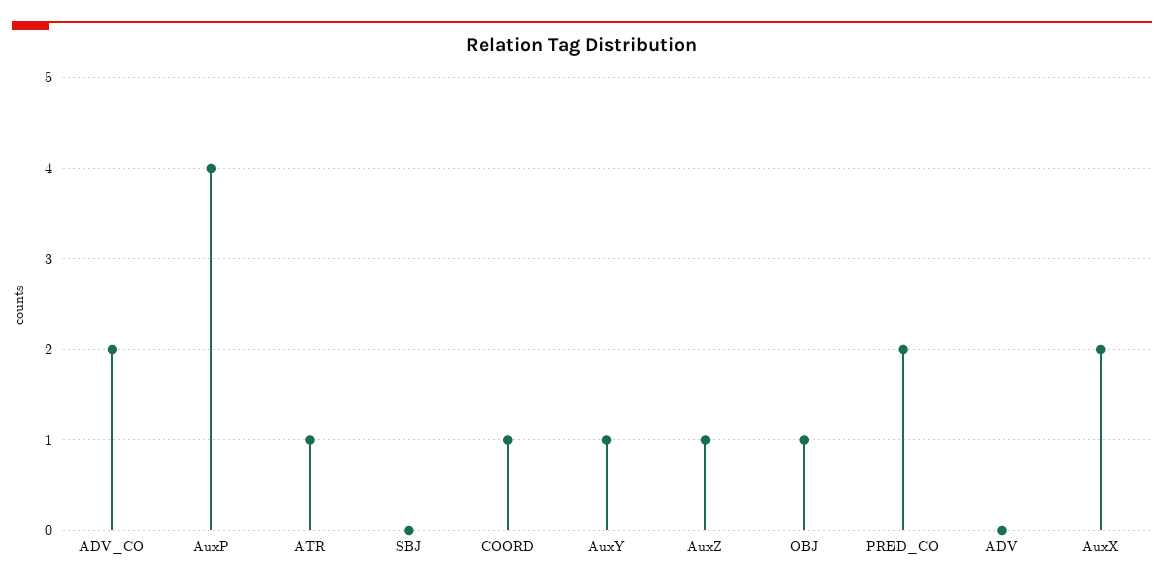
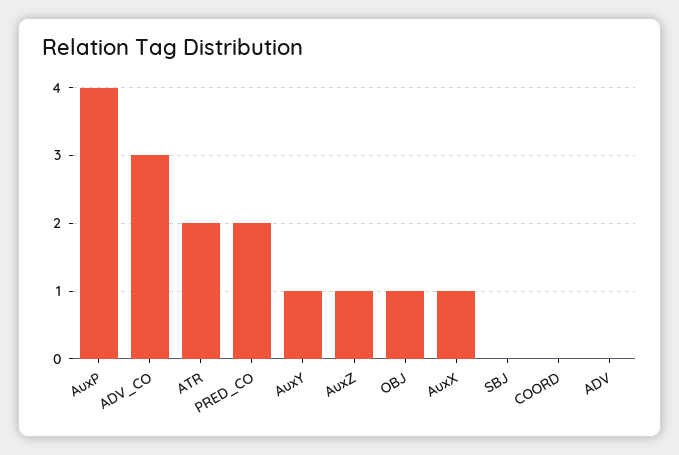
ADV_CO: 2 -> 3
ATR: 1 -> 2
COORD: 1 -> 0
AuxX: 2 -> 1

